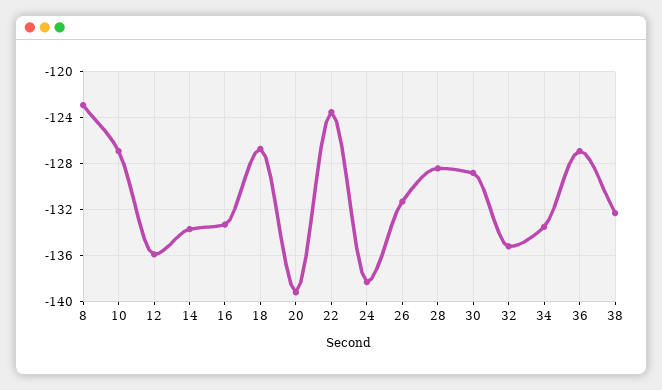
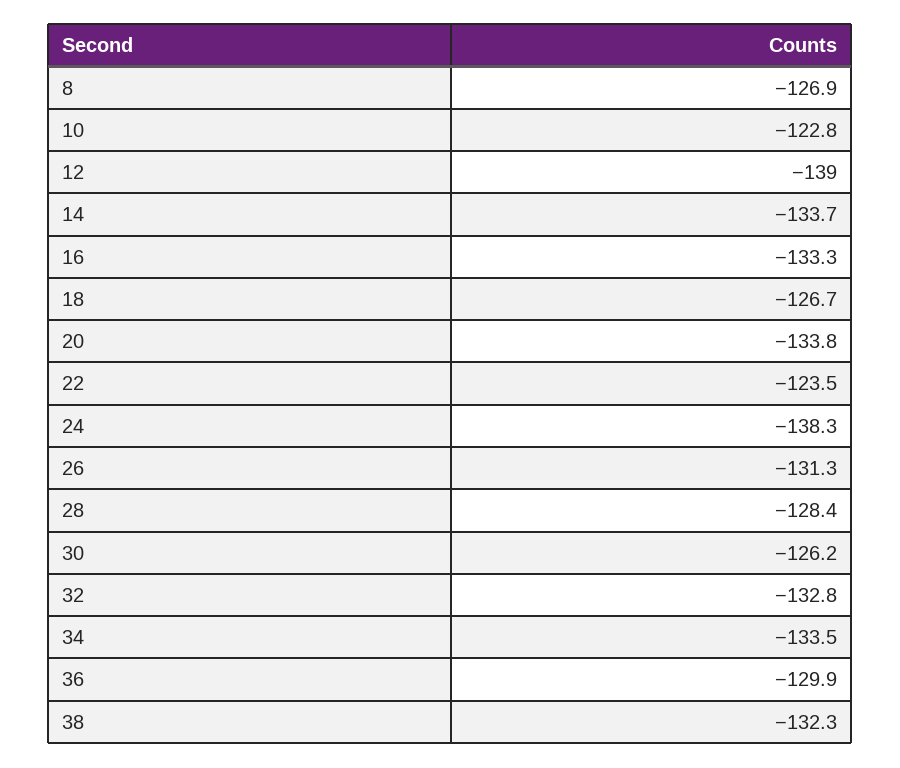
8: -123 -> -126.9
10: -127 -> -122.8
12: -136 -> -139
20: -139 -> -133.8
30: -129 -> -126.2
32: -135 -> -132.8
36: -127 -> -129.9

